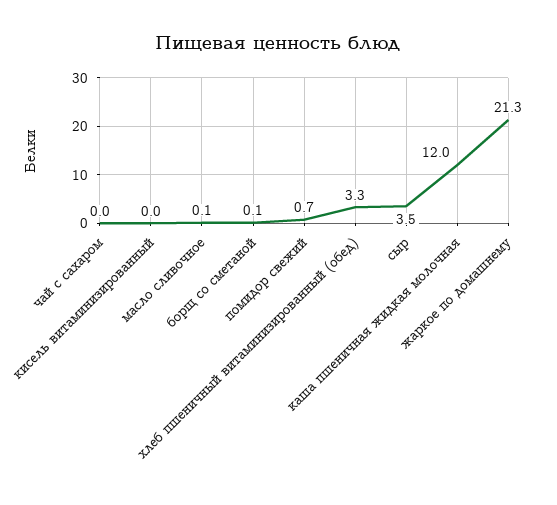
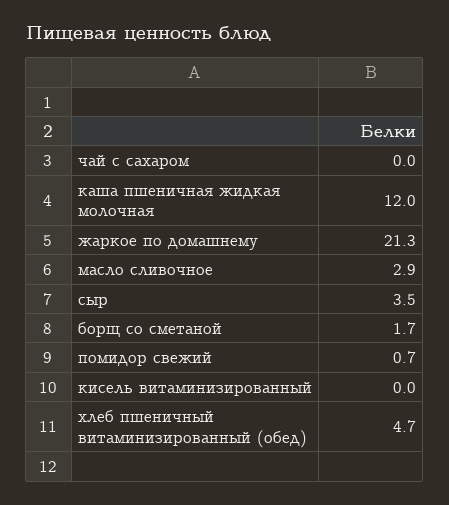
масло сливочное: 0.1 -> 2.9
борщ со сметаной: 0.1 -> 1.7
хлеб пшеничный витаминизированный (обед): 3.3 -> 4.7

